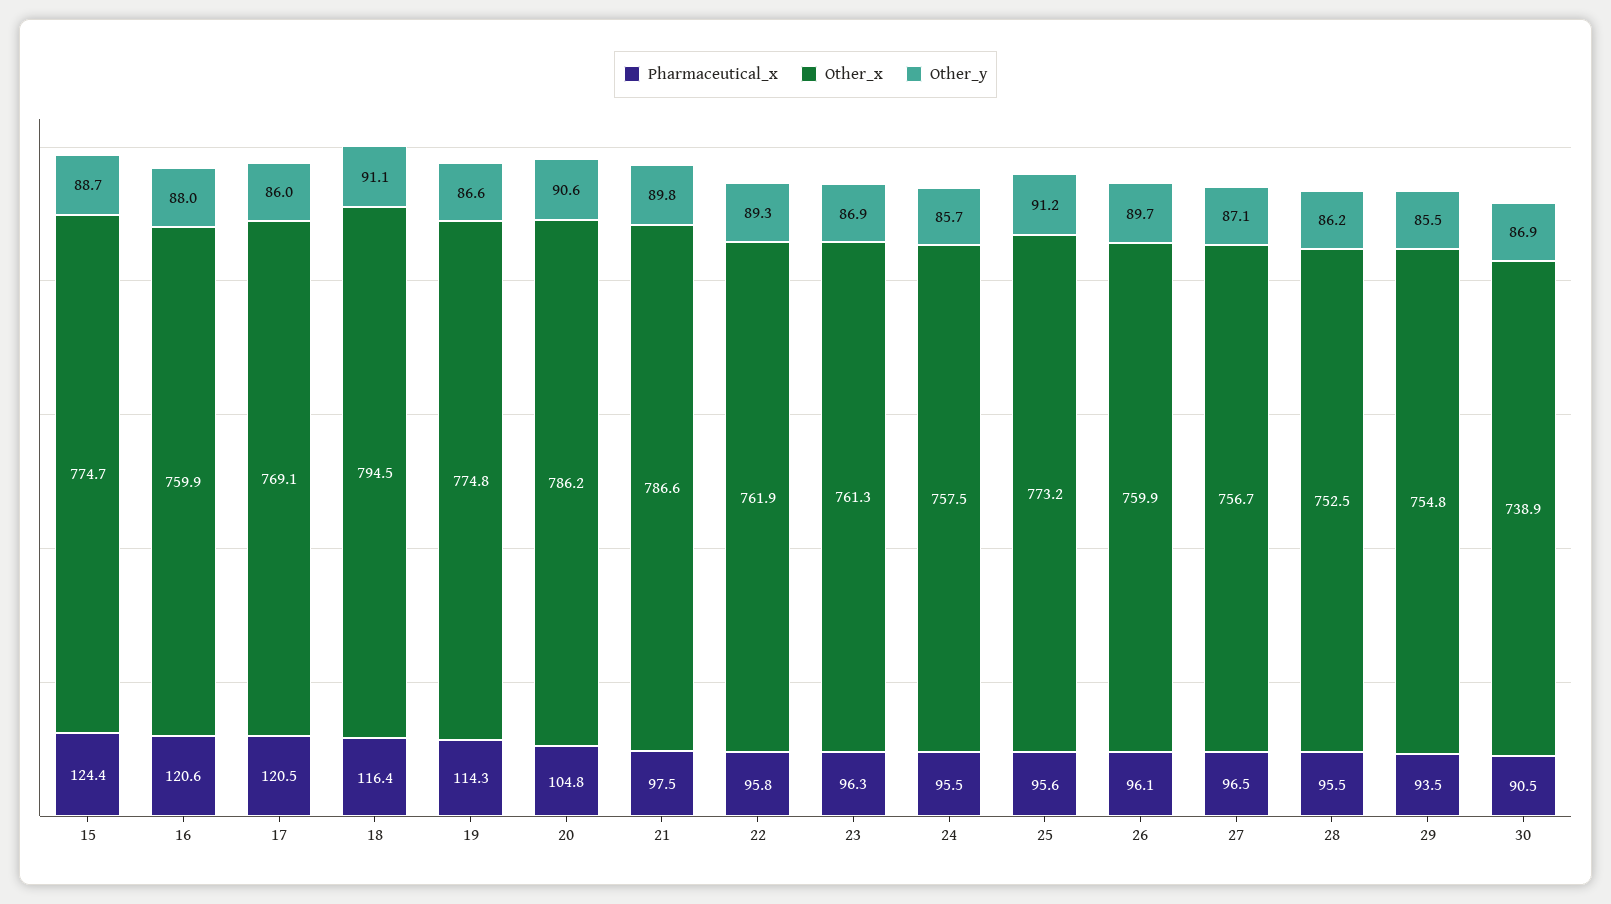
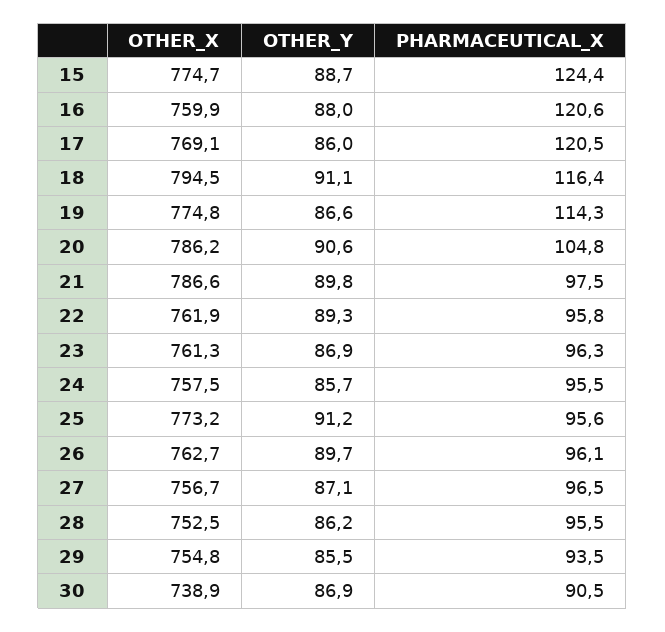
Other_x, 26: 759.9 -> 762.7

